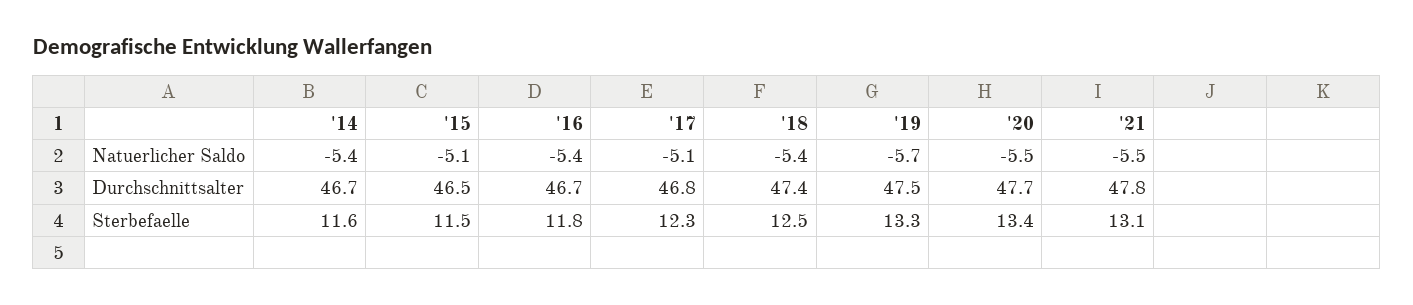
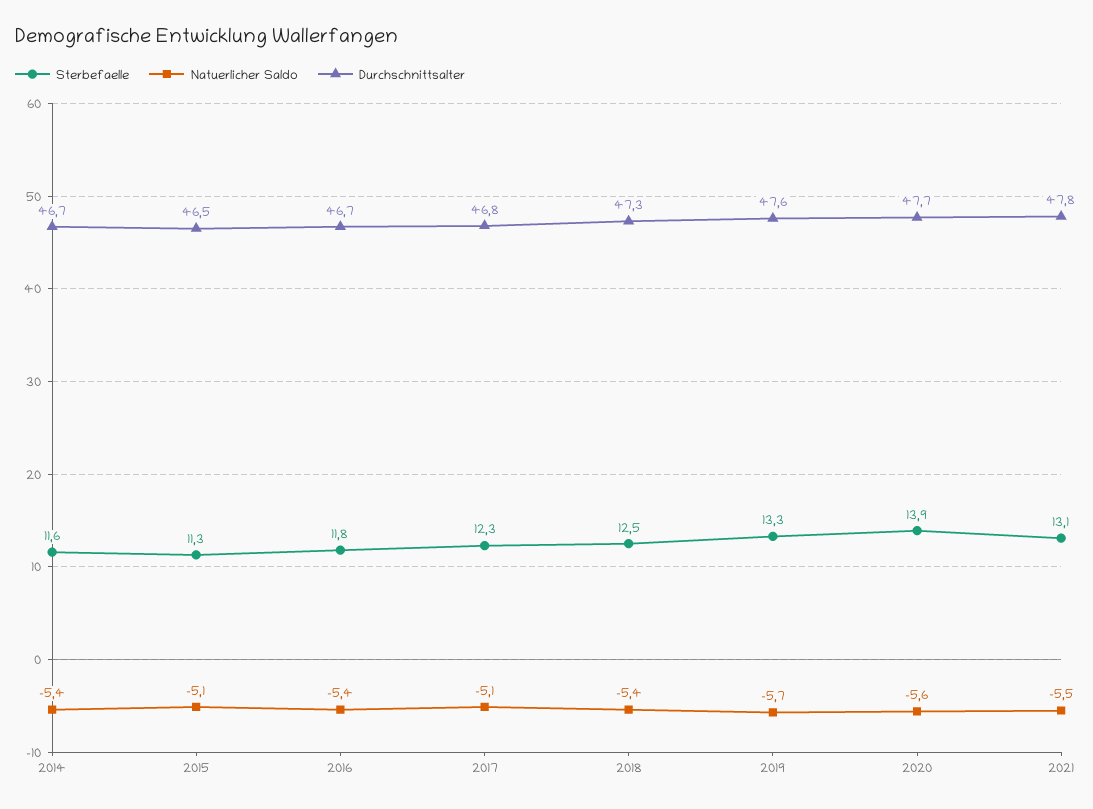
Natuerlicher Saldo, '20: -5.5 -> -5.6
Durchschnittsalter, '18: 47.4 -> 47.3
Durchschnittsalter, '19: 47.5 -> 47.6
Sterbefaelle, '15: 11.5 -> 11.3
Sterbefaelle, '20: 13.4 -> 13.9

